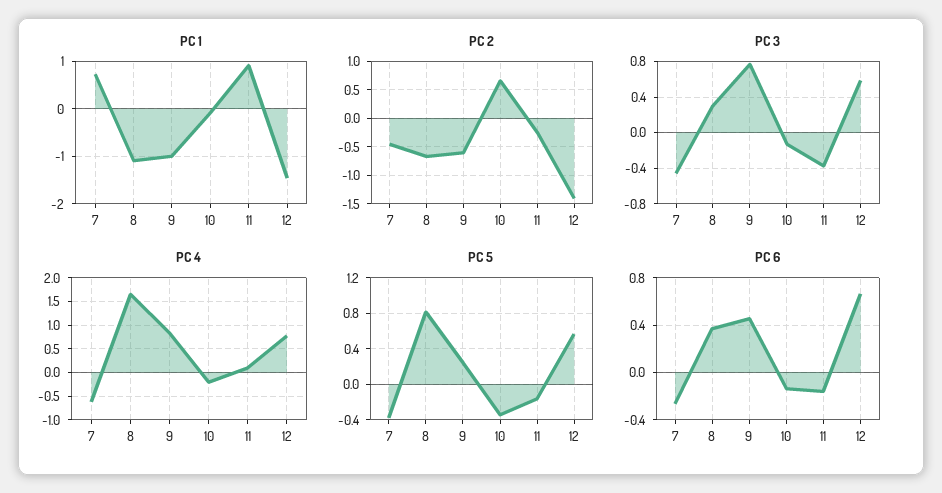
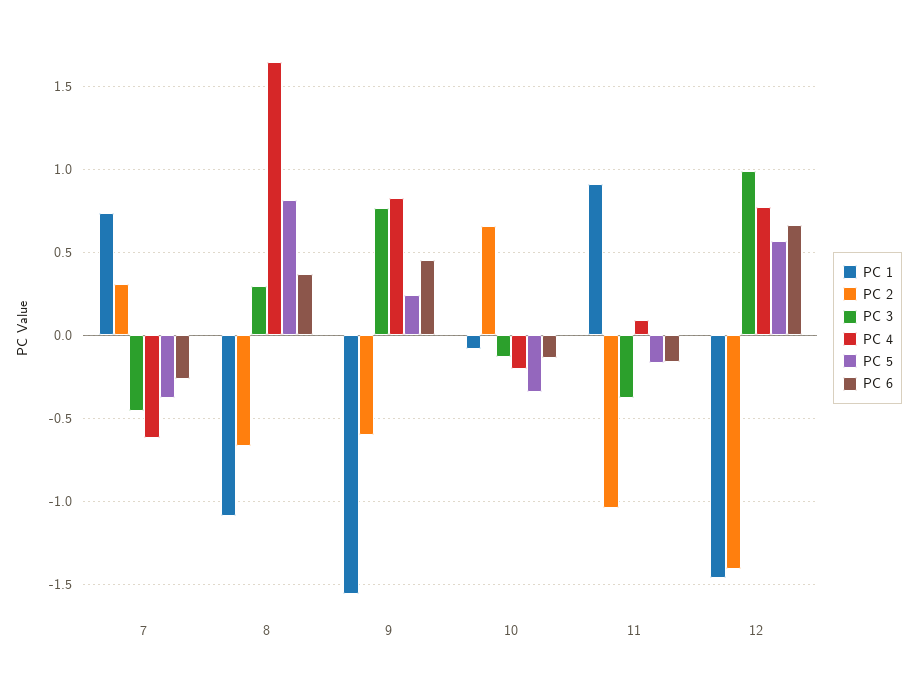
PC 1, 9: -1 -> -1.55
PC 2, 7: -0.5 -> 0.3
PC 2, 11: -0.25 -> -1.05
PC 3, 12: 0.6 -> 1

